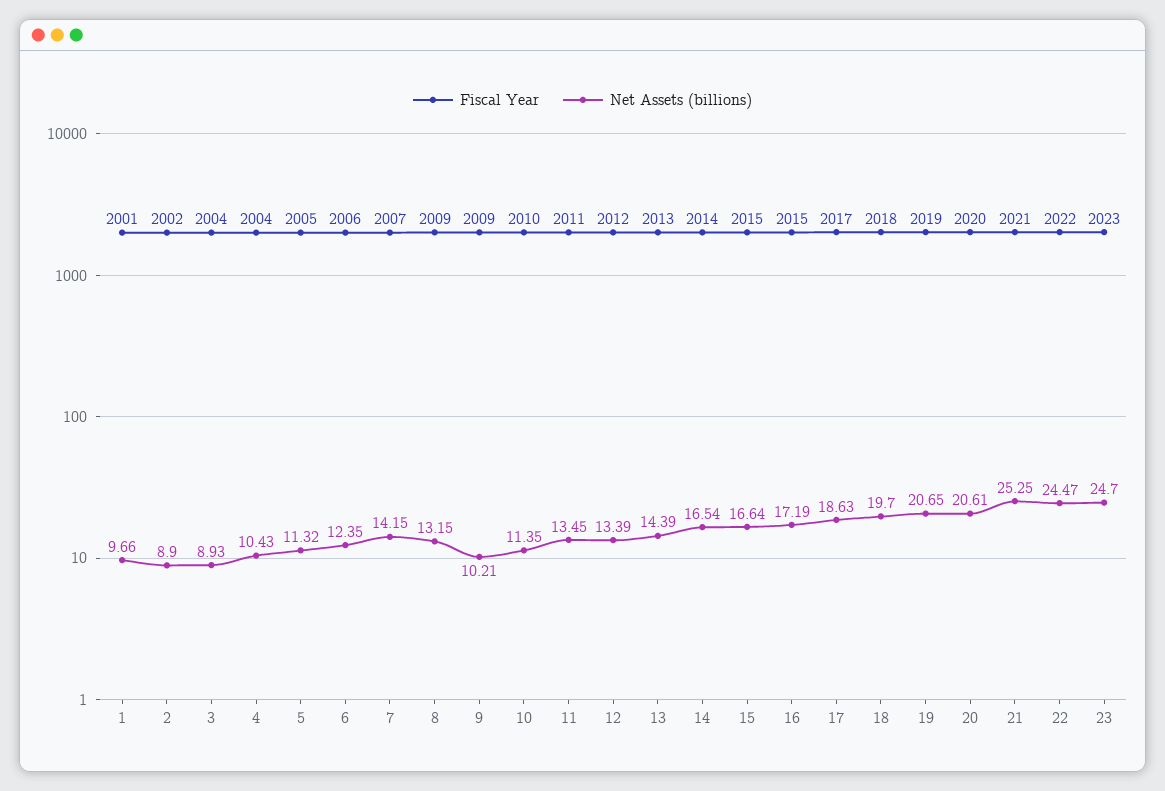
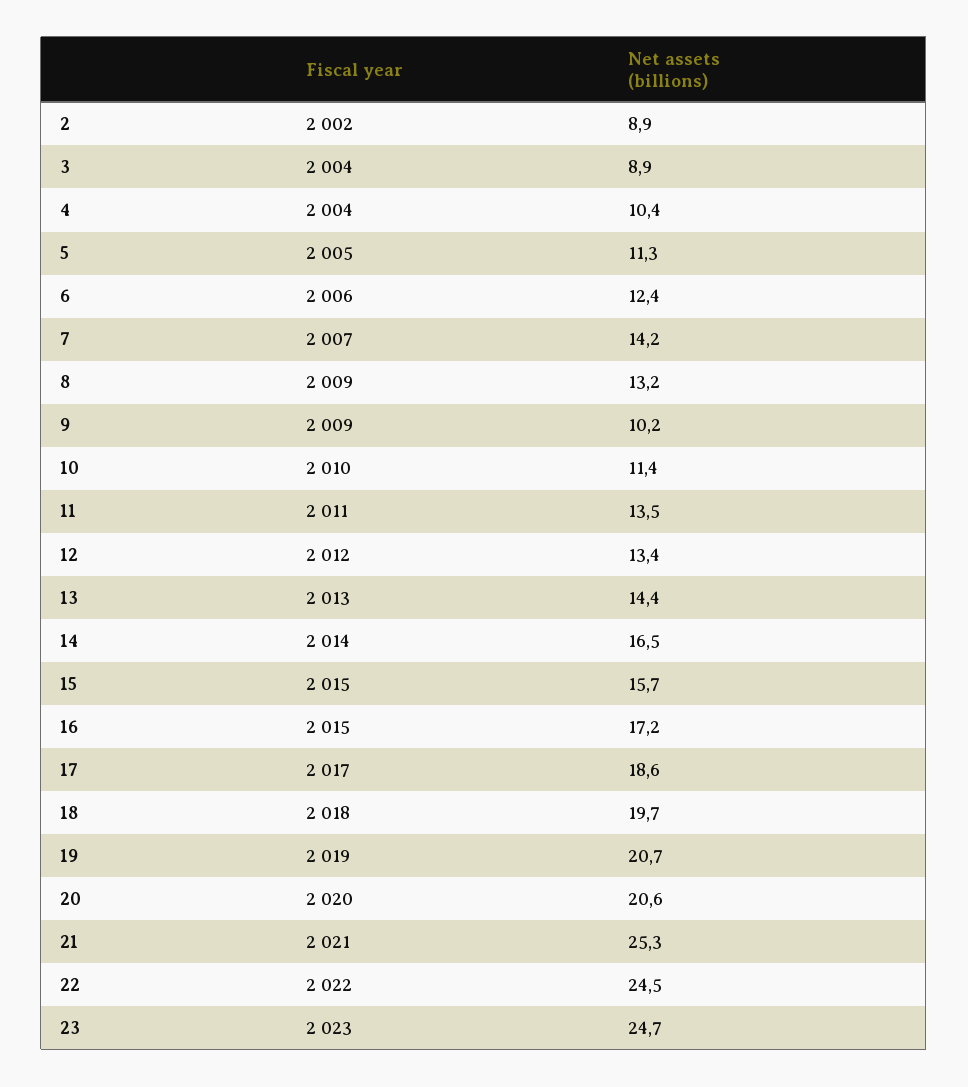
Fiscal Year, 1: 2001 -> none
Net Assets (billions), 1: 9.66 -> none
Net Assets (billions), 15: 16.64 -> 15.7

